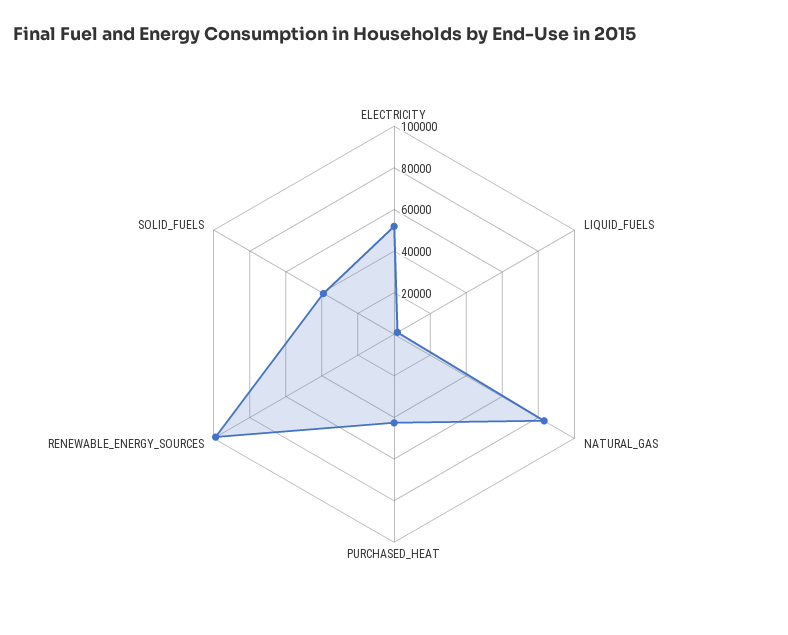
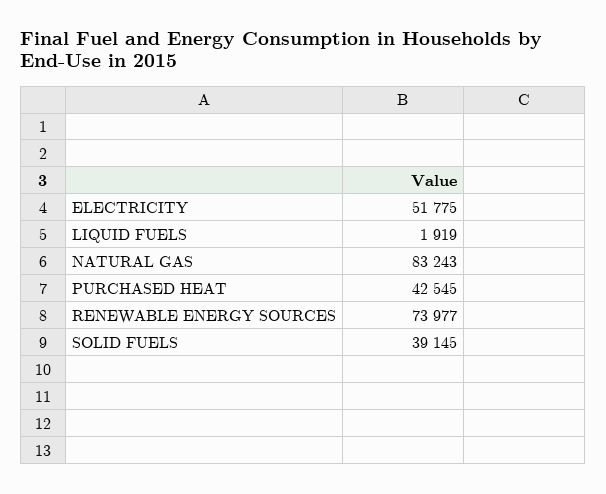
RENEWABLE_ENERGY_SOURCES: 100000 -> 73977

